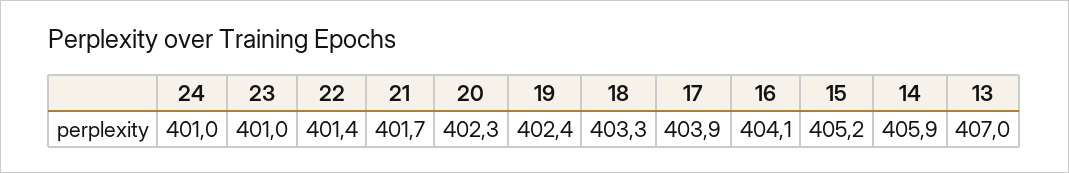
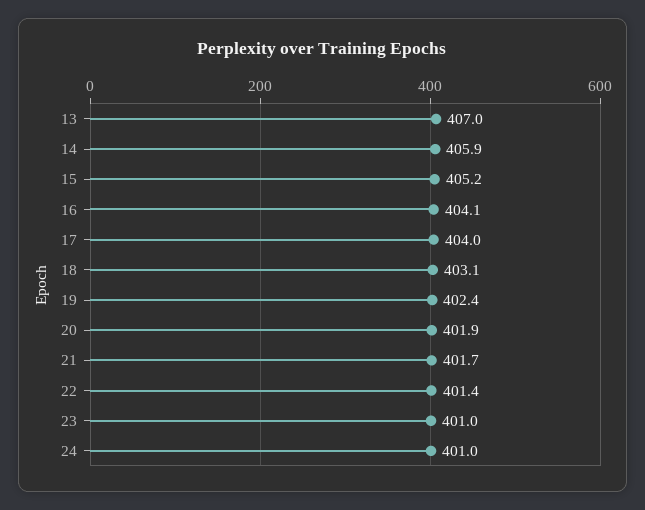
20: 402.3 -> 401.9
18: 403.3 -> 403.1
17: 403.9 -> 404

